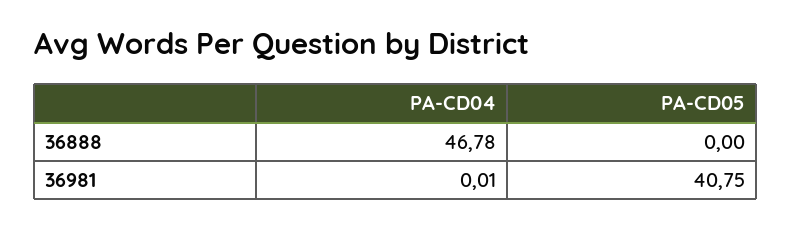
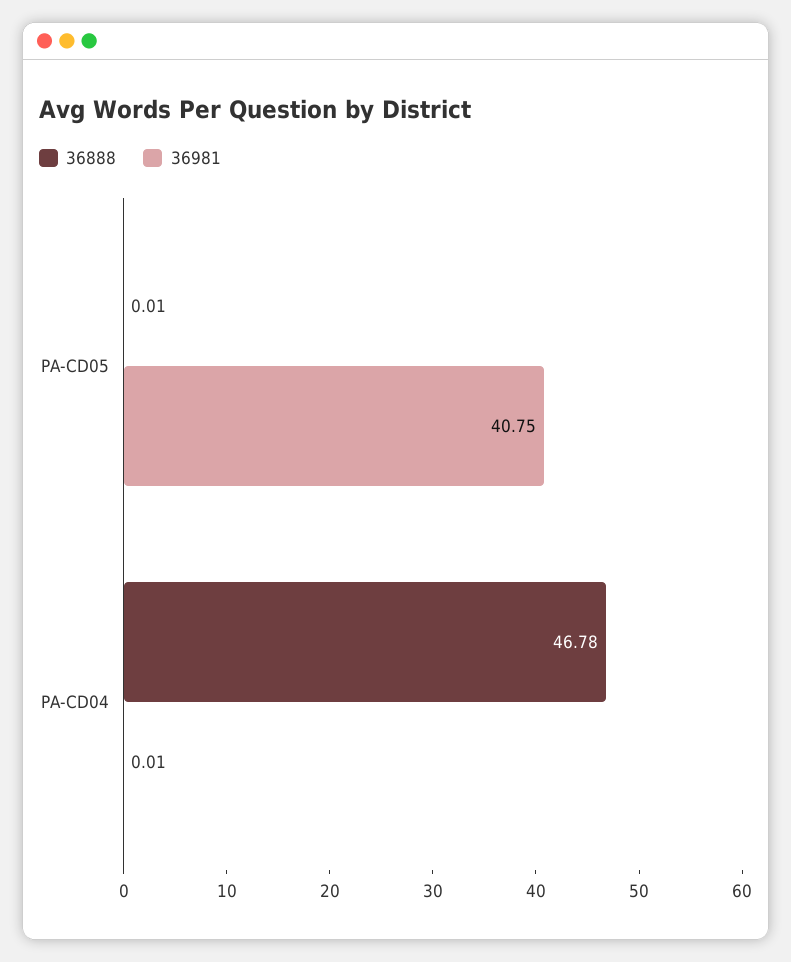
36888, PA-CD05: 0 -> 0.01

